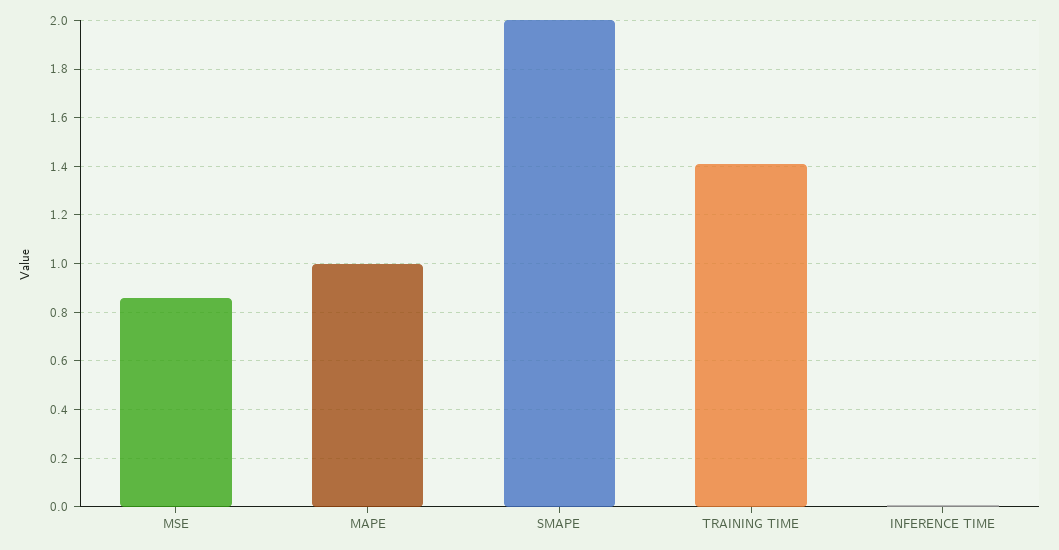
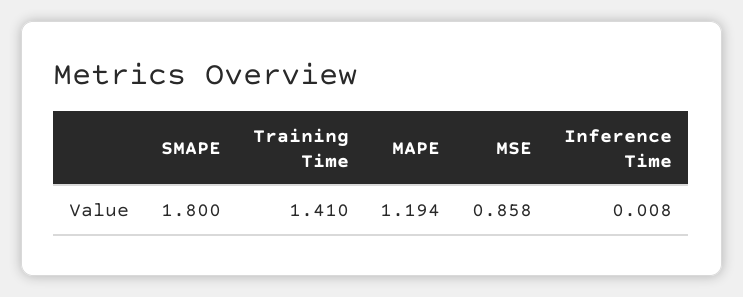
MAPE: 1 -> 1.194
SMAPE: 2 -> 1.8

